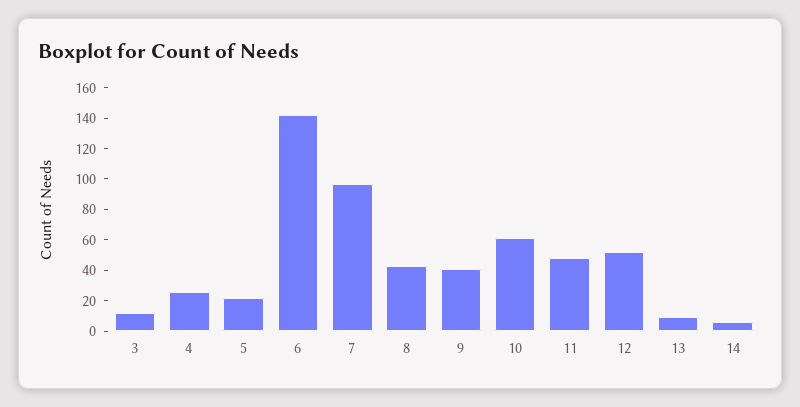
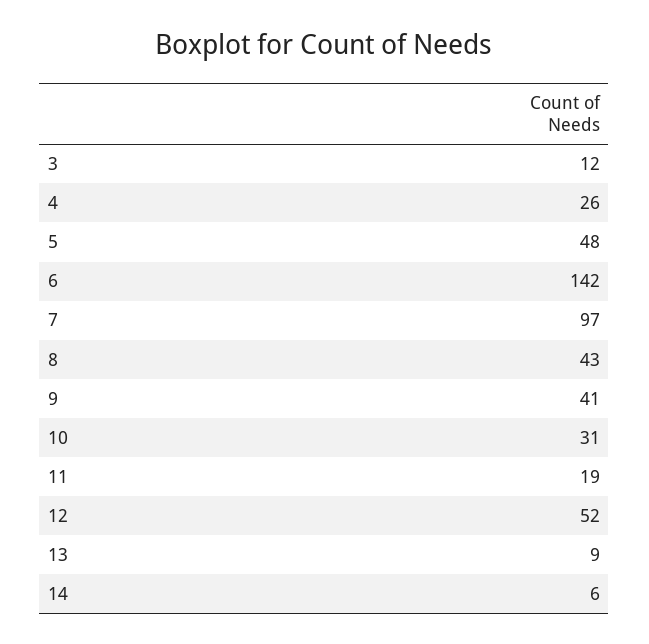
5: 20 -> 48
10: 60 -> 31
11: 50 -> 19

